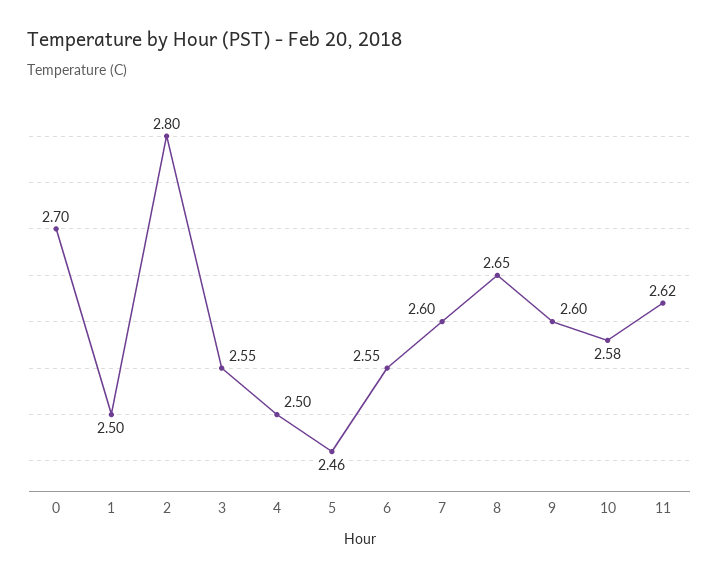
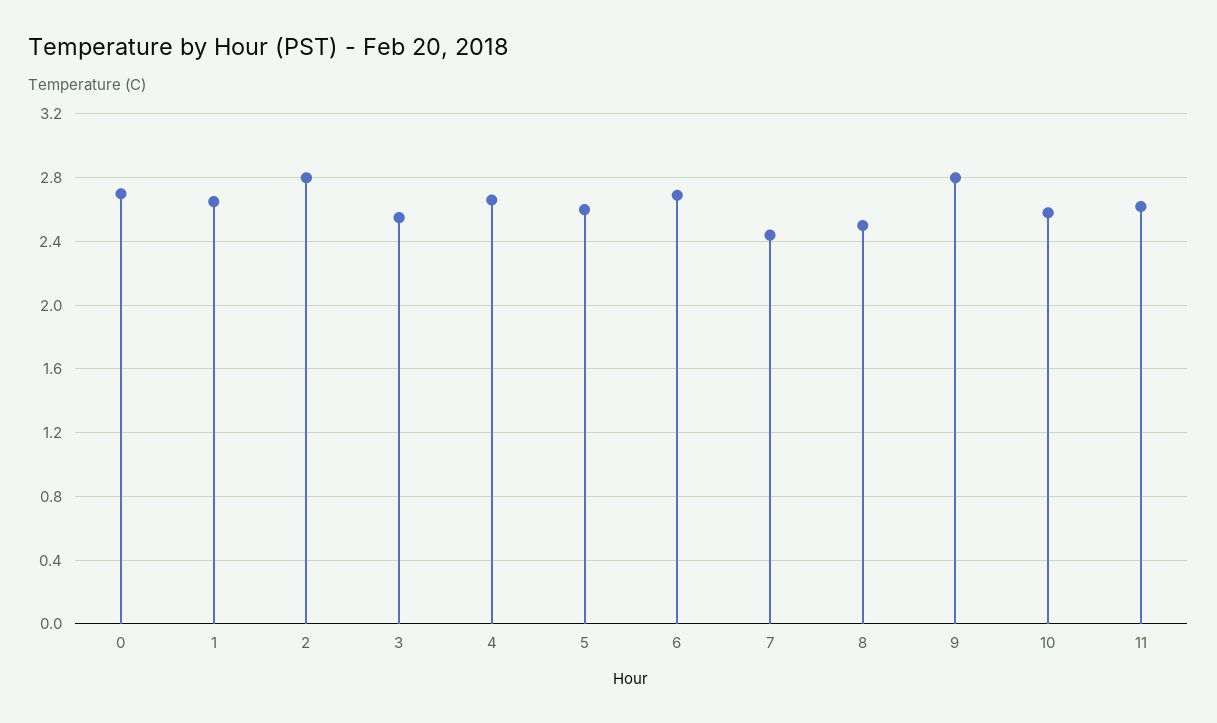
1: 2.5 -> 2.65
4: 2.5 -> 2.65
5: 2.46 -> 2.6
6: 2.55 -> 2.7
7: 2.6 -> 2.45
8: 2.65 -> 2.5
9: 2.6 -> 2.8

